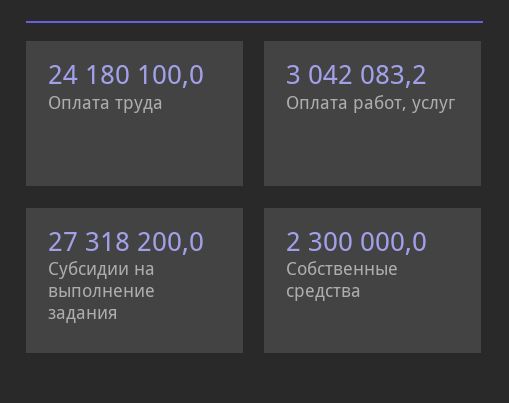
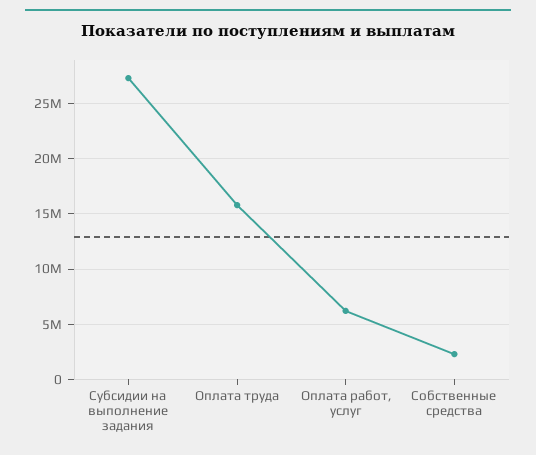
Оплата труда: 24180100 -> 16000000
Оплата работ, услуг: 3042083.2 -> 6000000

